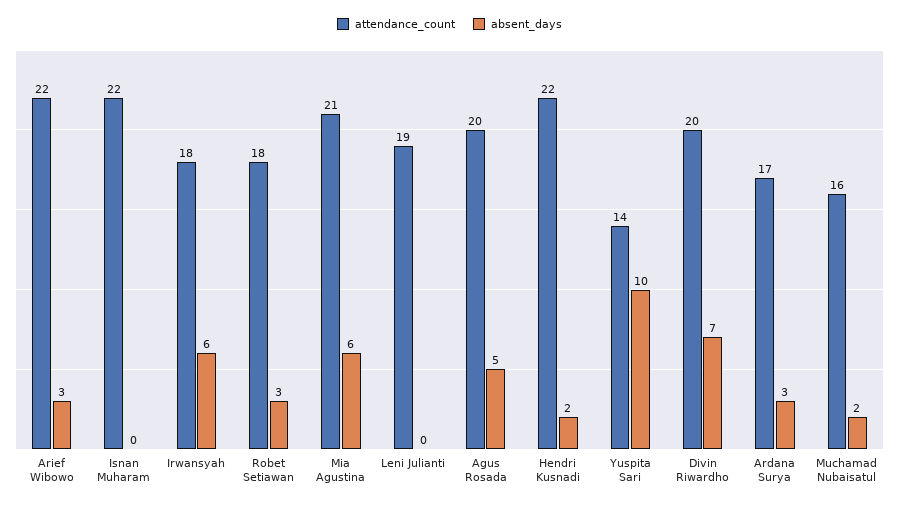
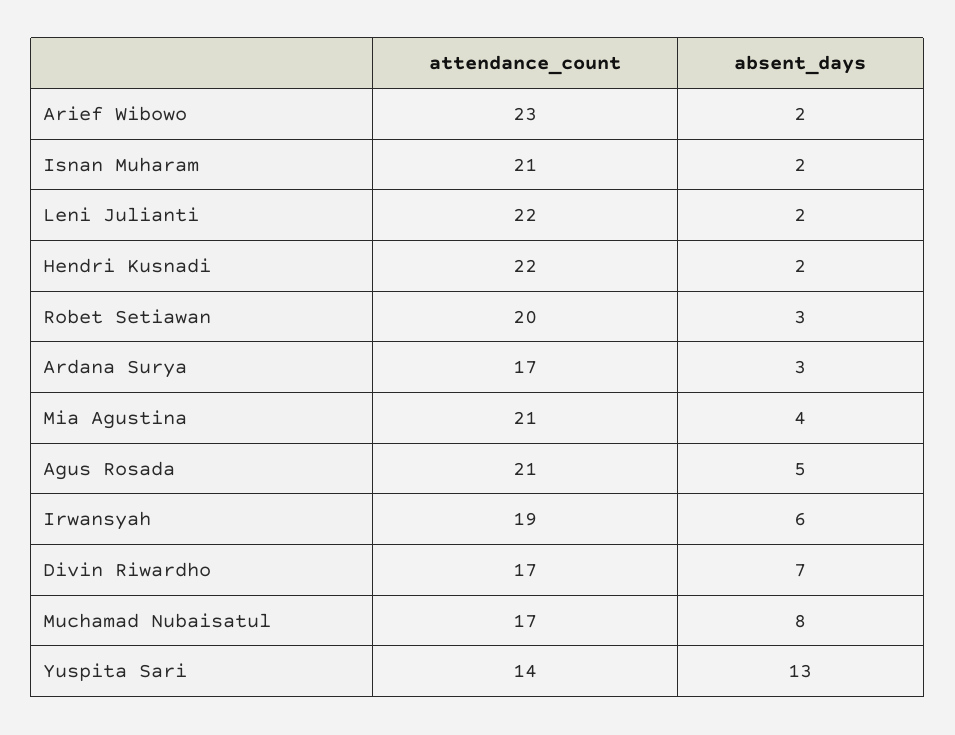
attendance_count, Arief Wibowo: 22 -> 23
absent_days, Arief Wibowo: 3 -> 2
attendance_count, Isnan Muharam: 22 -> 21
absent_days, Isnan Muharam: 0 -> 2
attendance_count, Irwansyah: 18 -> 19
attendance_count, Robet Setiawan: 18 -> 20
absent_days, Mia Agustina: 6 -> 4
attendance_count, Leni Julianti: 19 -> 22
absent_days, Leni Julianti: 0 -> 2
attendance_count, Agus Rosada: 20 -> 21
absent_days, Yuspita Sari: 10 -> 13
attendance_count, Divin Riwardho: 20 -> 17
attendance_count, Muchamad Nubaisatul: 16 -> 17
absent_days, Muchamad Nubaisatul: 2 -> 8

